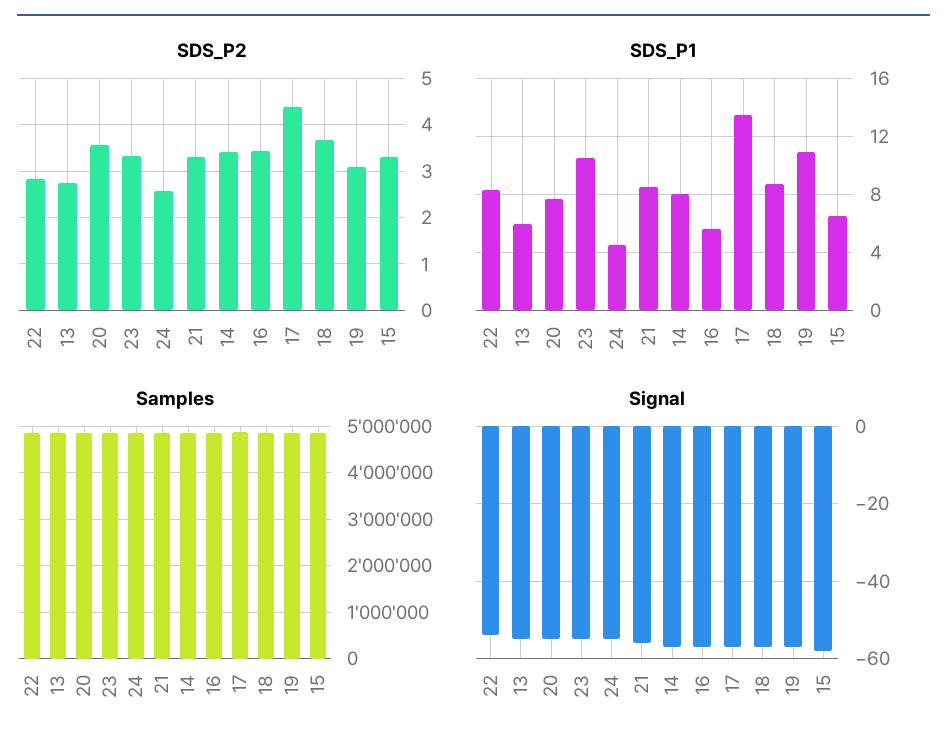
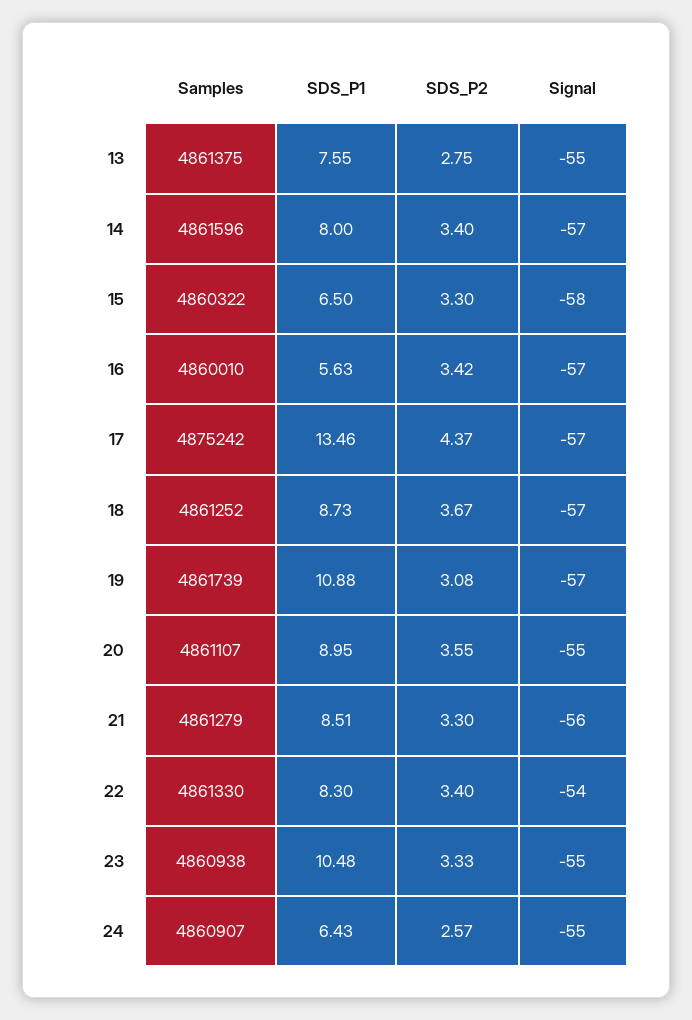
SDS_P2, 22: 2.8 -> 3.4
SDS_P1, 13: 6 -> 7.55
SDS_P1, 20: 7.5 -> 8.95
SDS_P1, 24: 4.5 -> 6.43

